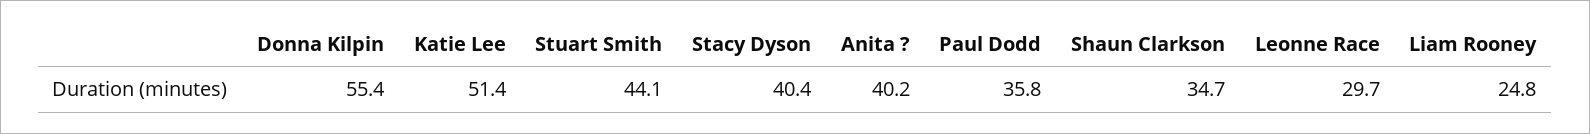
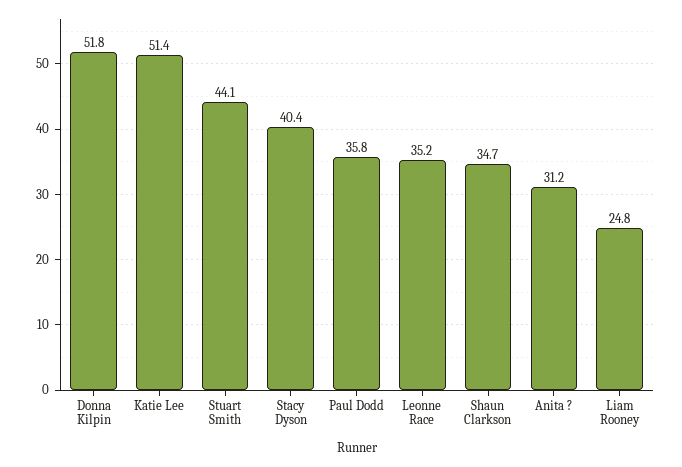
Donna Kilpin: 55.4 -> 51.8
Anita ?: 40.2 -> 31.2
Leonne Race: 29.7 -> 35.2

